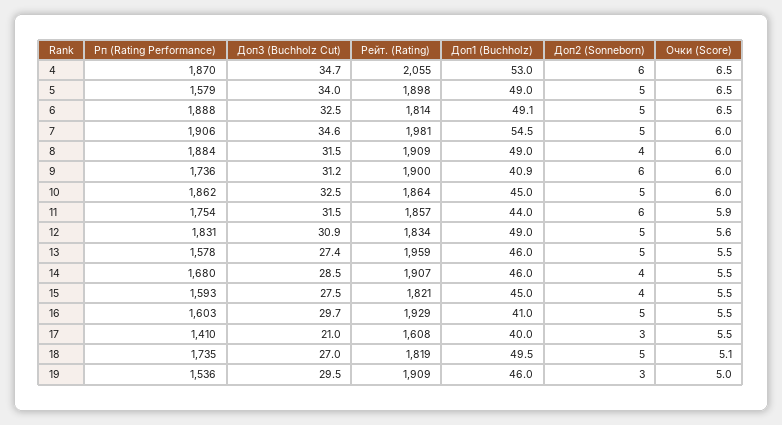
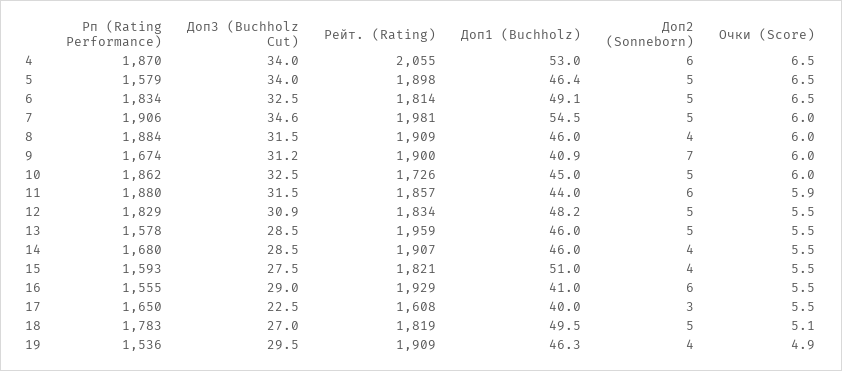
Доп3 (Buchholz Cut), 4: 34.7 -> 34
Доп1 (Buchholz), 5: 49 -> 46.4
Рп (Rating Performance), 6: 1888 -> 1834
Доп1 (Buchholz), 8: 49 -> 46
Рп (Rating Performance), 9: 1736 -> 1674
Доп2 (Sonneborn), 9: 6 -> 7
Рейт. (Rating), 10: 1864 -> 1726
Рп (Rating Performance), 11: 1754 -> 1880
Рп (Rating Performance), 12: 1831 -> 1829
Доп1 (Buchholz), 12: 49 -> 48.2
Очки (Score), 12: 5.6 -> 5.5
Доп3 (Buchholz Cut), 13: 27.4 -> 28.5
Доп1 (Buchholz), 15: 45 -> 51
Рп (Rating Performance), 16: 1603 -> 1555
Доп3 (Buchholz Cut), 16: 29.7 -> 29
Доп2 (Sonneborn), 16: 5 -> 6
Рп (Rating Performance), 17: 1410 -> 1650
Доп3 (Buchholz Cut), 17: 21 -> 22.5
Рп (Rating Performance), 18: 1735 -> 1783
Доп1 (Buchholz), 19: 46 -> 46.3
Доп2 (Sonneborn), 19: 3 -> 4
Очки (Score), 19: 5 -> 4.9

